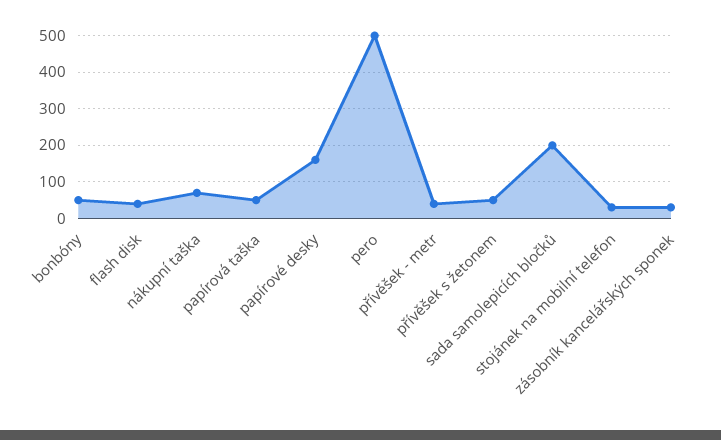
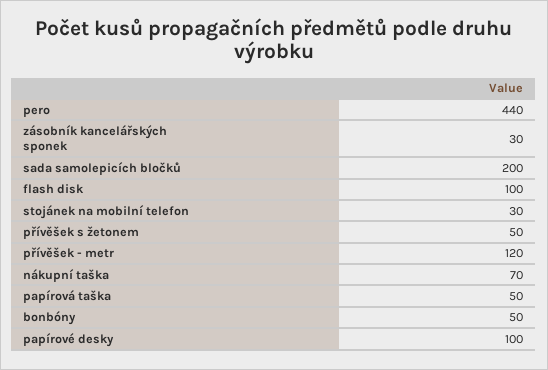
flash disk: 40 -> 100
papírové desky: 160 -> 100
pero: 500 -> 440
přívěšek - metr: 40 -> 120

